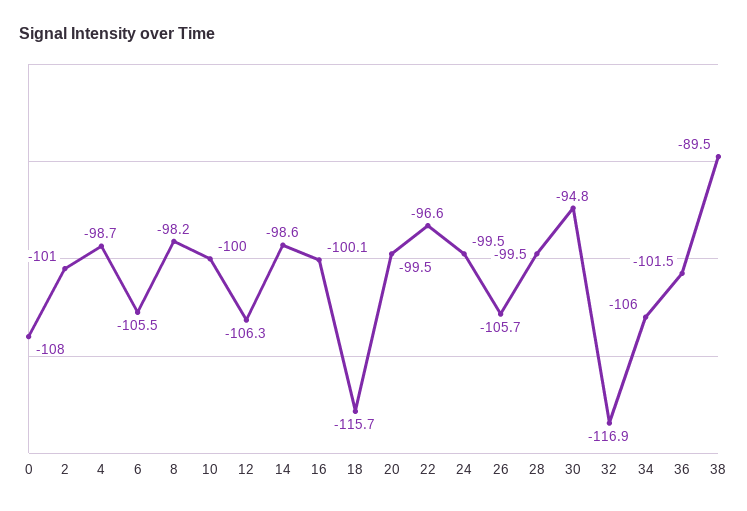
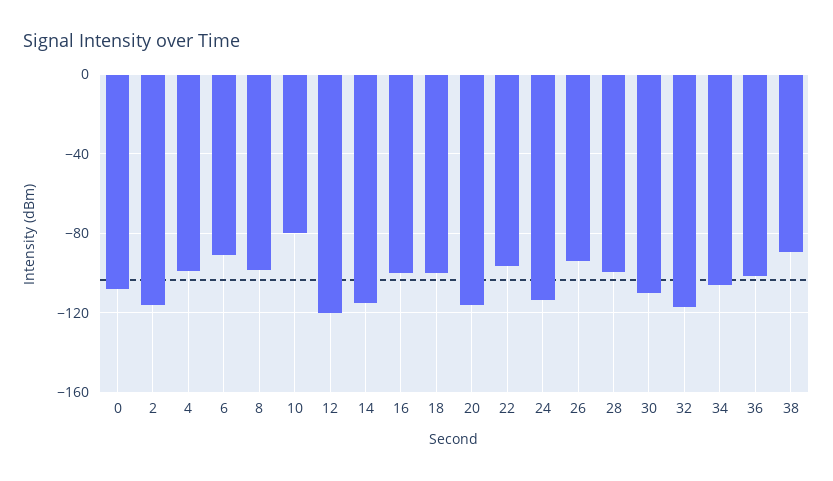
2: -101 -> -115
6: -105.5 -> -90
10: -100 -> -80
12: -106.3 -> -120
14: -98.6 -> -115
18: -115.7 -> -100
20: -99.5 -> -115
24: -99.5 -> -115
26: -105.7 -> -95
30: -94.8 -> -110

